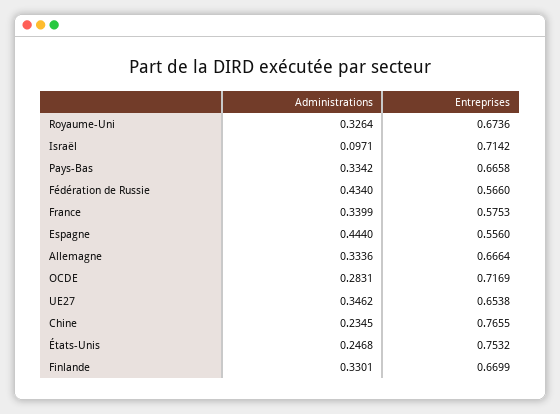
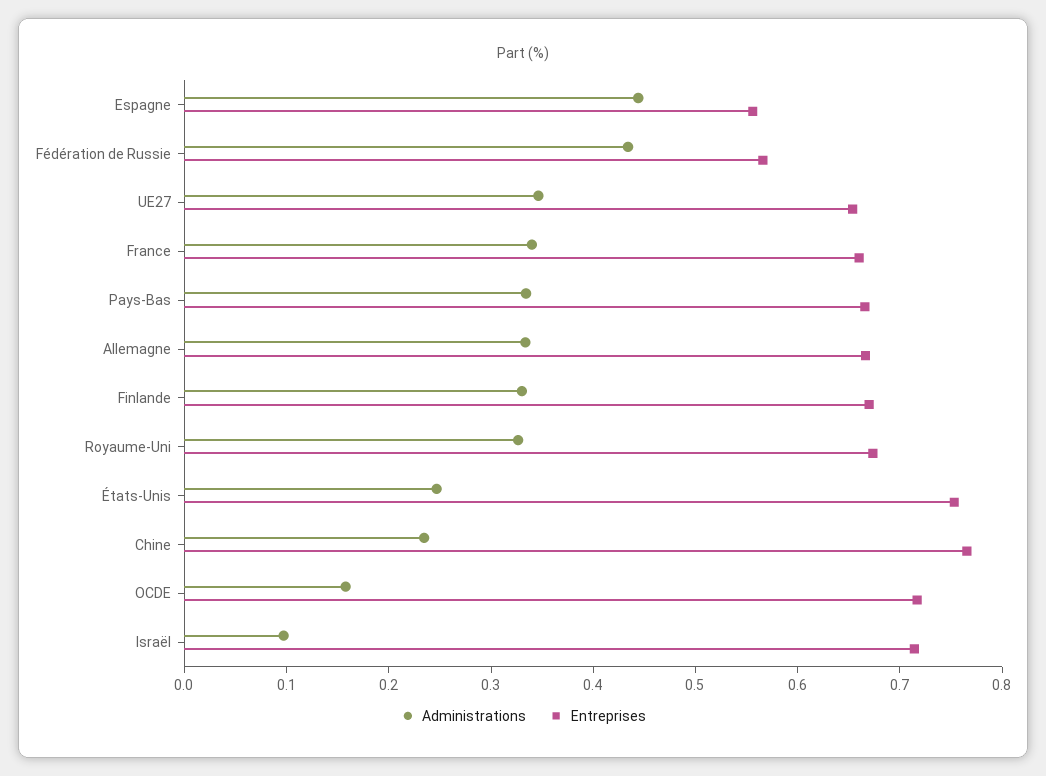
Entreprises, France: 0.5753 -> 0.66
Administrations, OCDE: 0.2831 -> 0.16

